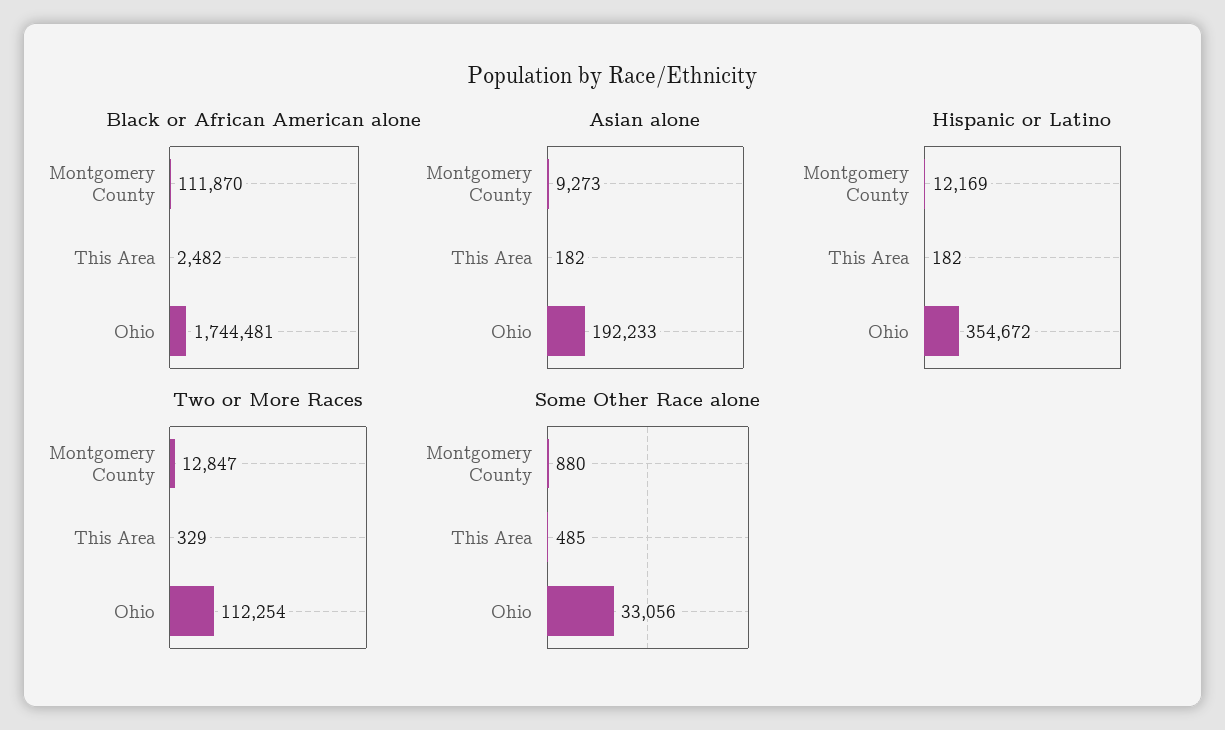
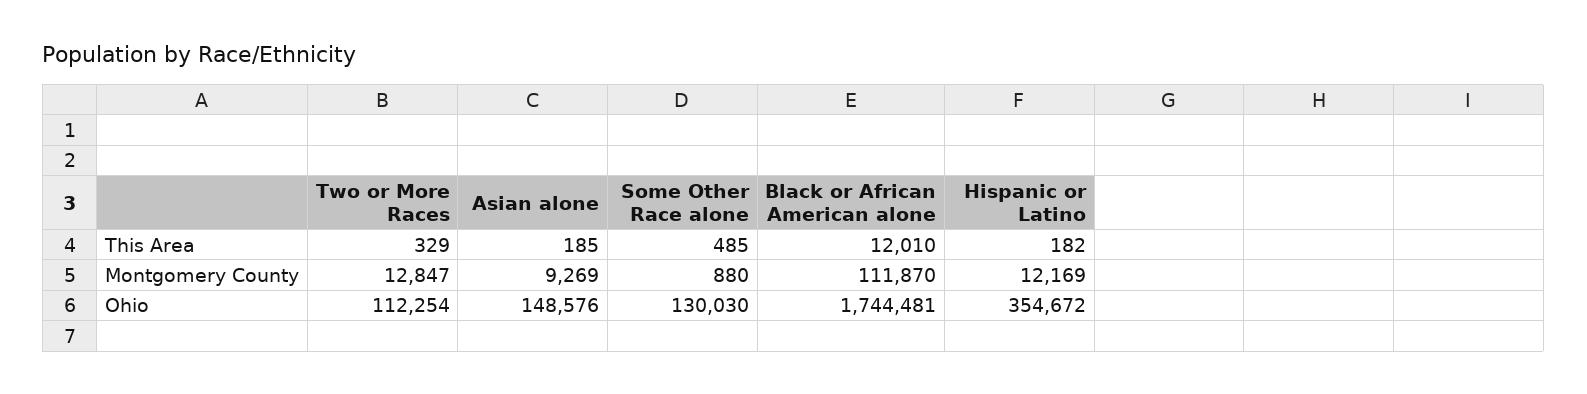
Black or African American alone, This Area: 2482 -> 12010
Asian alone, Montgomery County: 9273 -> 9269
Asian alone, This Area: 182 -> 185
Asian alone, Ohio: 192233 -> 148576
Some Other Race alone, Ohio: 33056 -> 130030

